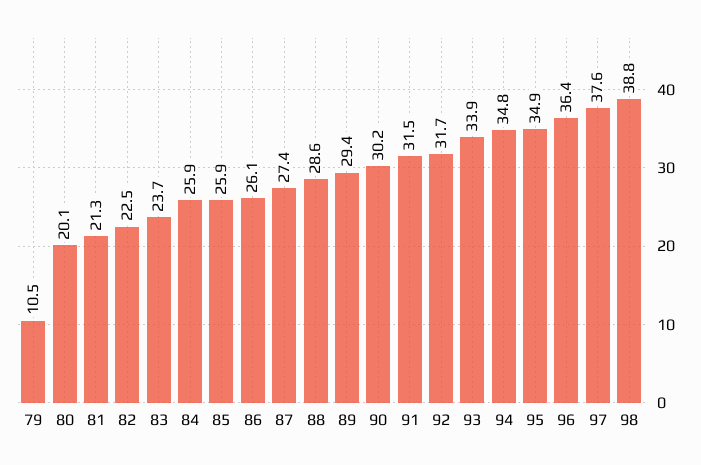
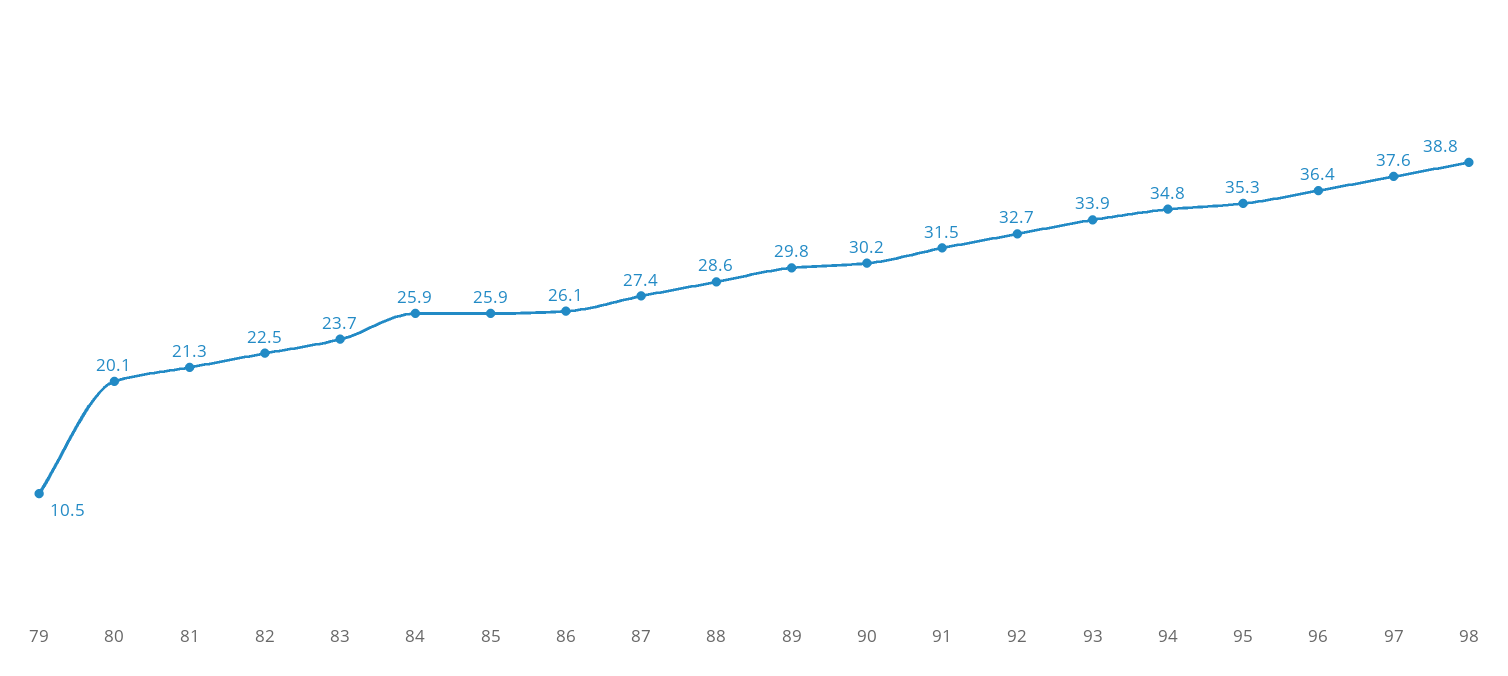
89: 29.4 -> 29.8
92: 31.7 -> 32.7
95: 34.9 -> 35.3

